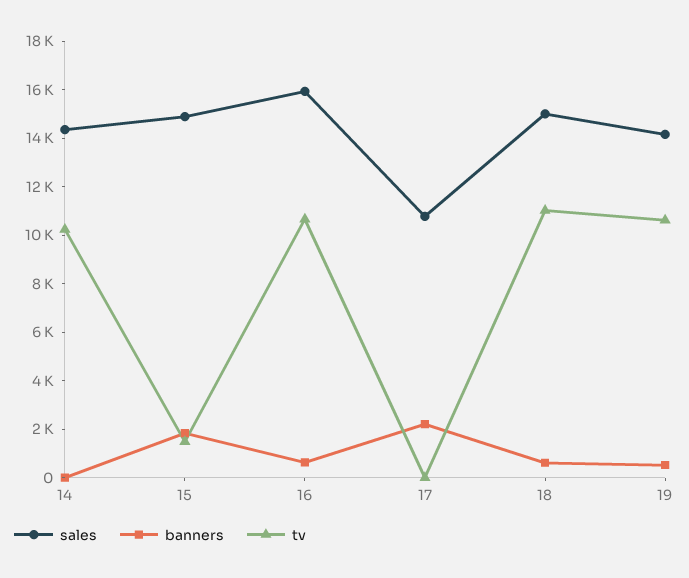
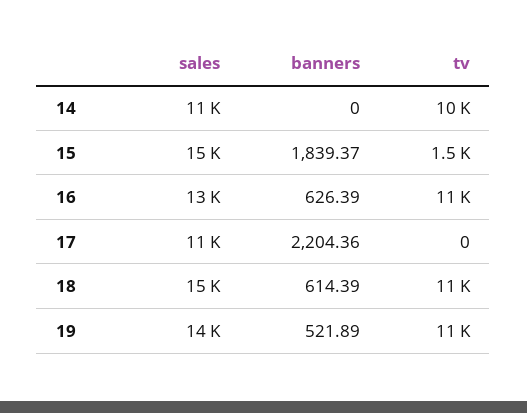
sales, 14: 14500 -> 11000
sales, 16: 16000 -> 13000

